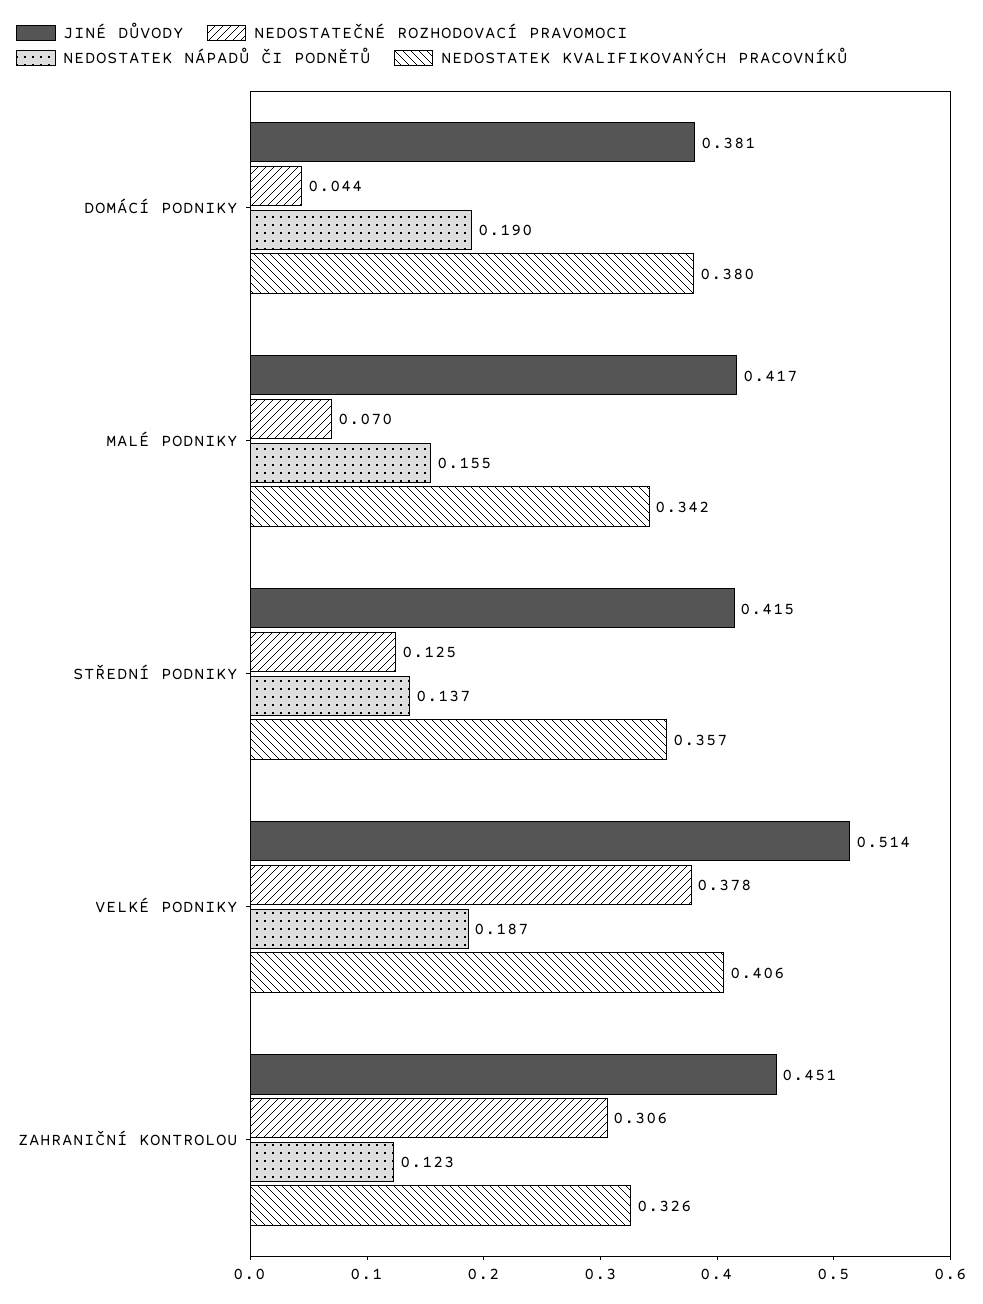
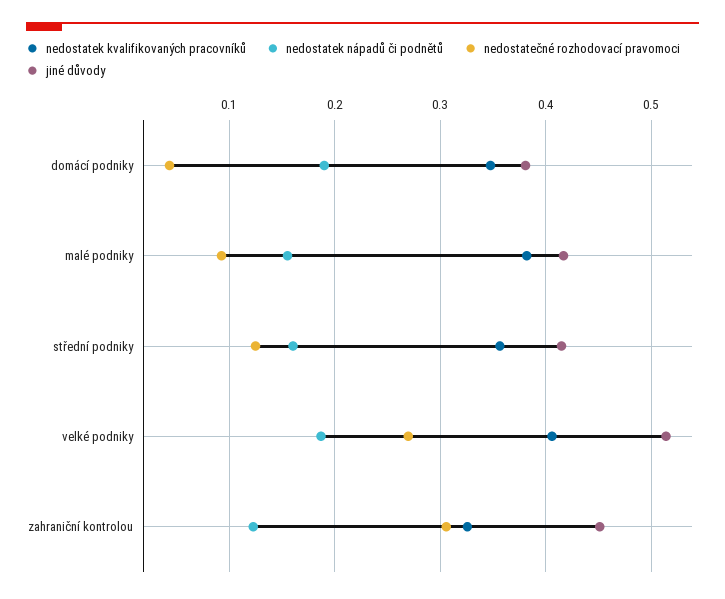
NEDOSTATEK KVALIFIKOVANÝCH PRACOVNÍKŮ, DOMÁCÍ PODNIKY: 0.38 -> 0.35
NEDOSTATEČNÉ ROZHODOVACÍ PRAVOMOCI, MALÉ PODNIKY: 0.07 -> 0.09
NEDOSTATEK KVALIFIKOVANÝCH PRACOVNÍKŮ, MALÉ PODNIKY: 0.342 -> 0.38
NEDOSTATEK NÁPADŮ ČI PODNĚTŮ, STŘEDNÍ PODNIKY: 0.137 -> 0.16
NEDOSTATEČNÉ ROZHODOVACÍ PRAVOMOCI, VELKÉ PODNIKY: 0.378 -> 0.27

